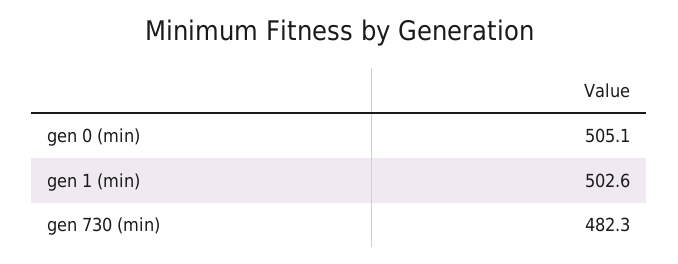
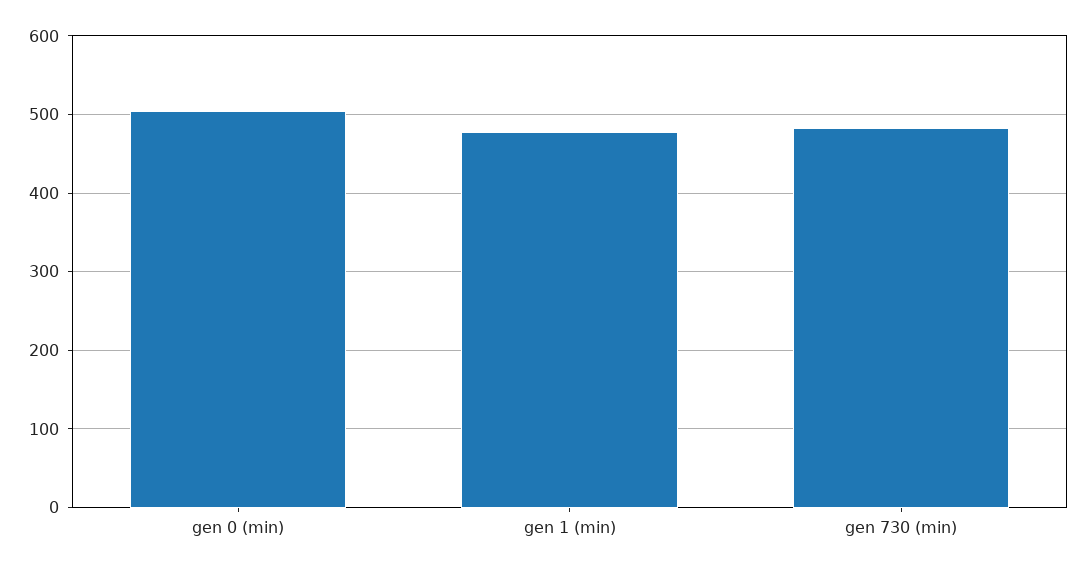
gen 1 (min): 502.6 -> 480

